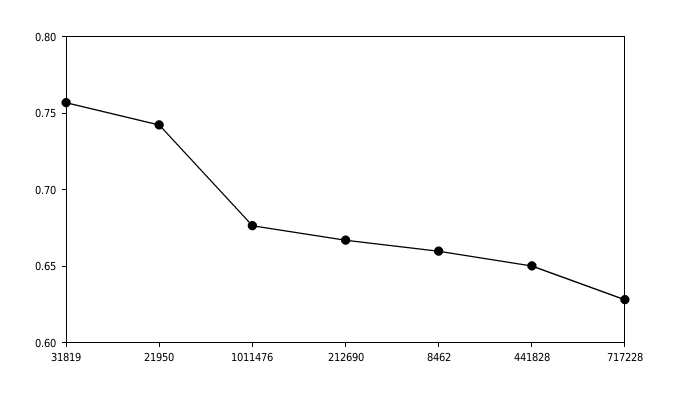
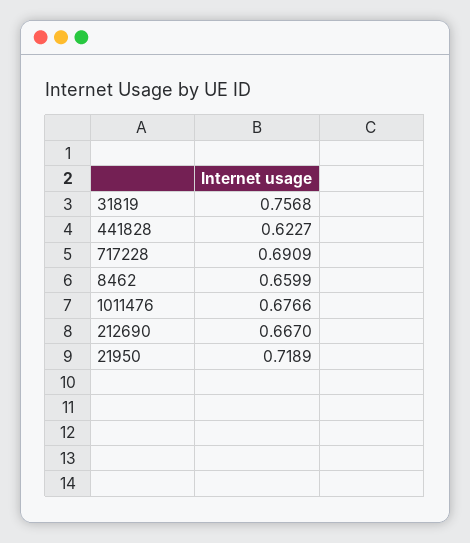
21950: 0.74 -> 0.7189
441828: 0.65 -> 0.6227
717228: 0.63 -> 0.6909

